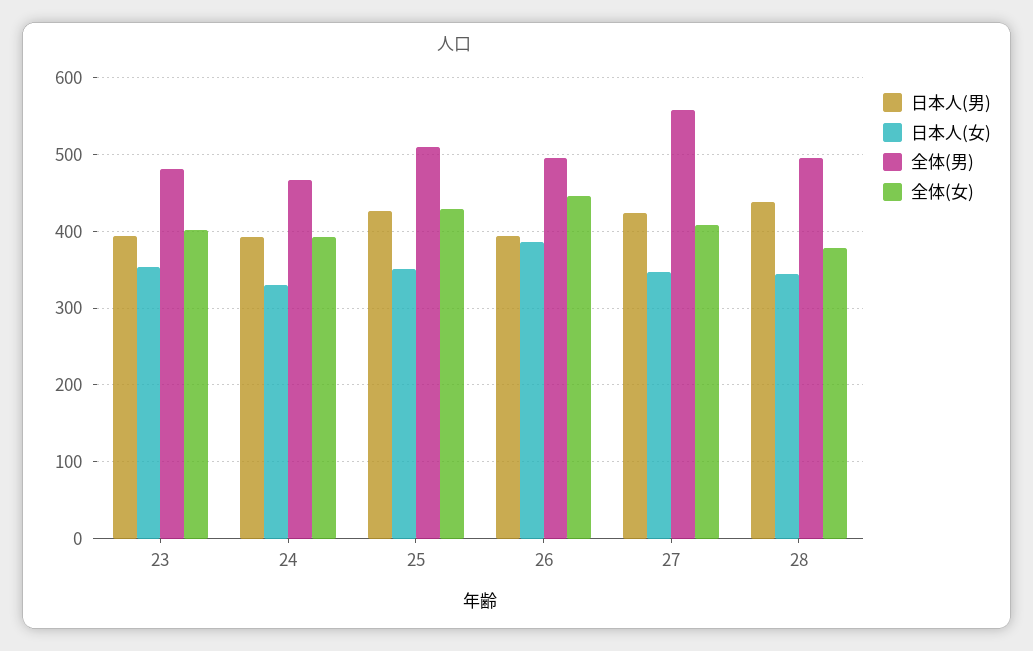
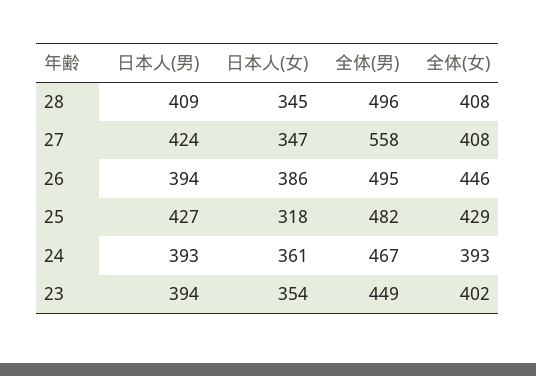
全体(男), 23: 480 -> 449
日本人(女), 24: 330 -> 361
日本人(女), 25: 350 -> 318
全体(男), 25: 510 -> 482
日本人(男), 28: 440 -> 409
全体(女), 28: 380 -> 408

